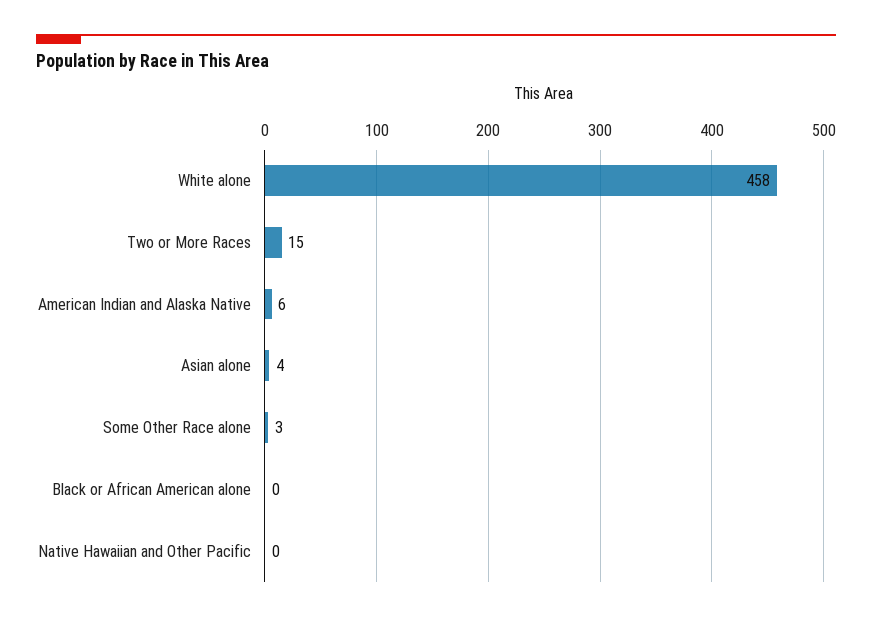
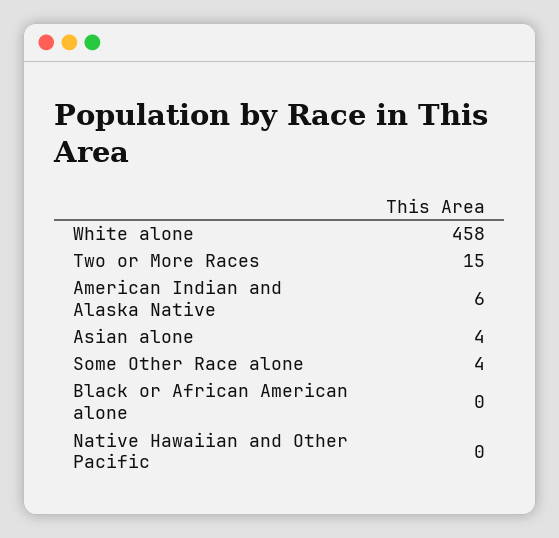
Some Other Race alone: 3 -> 4

